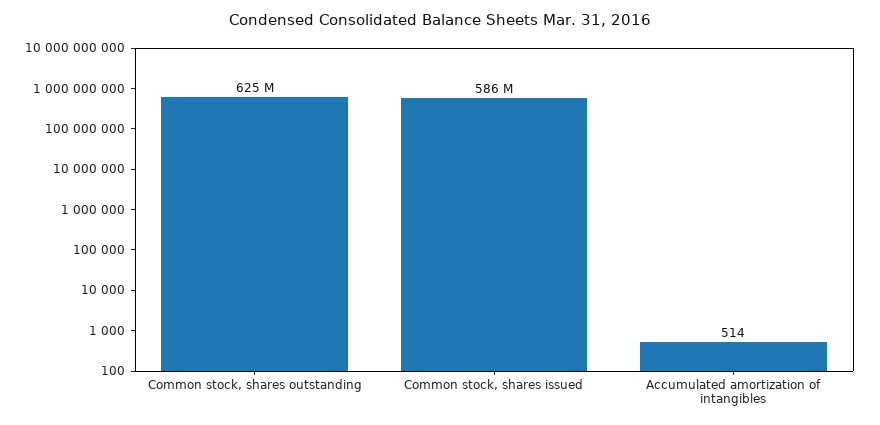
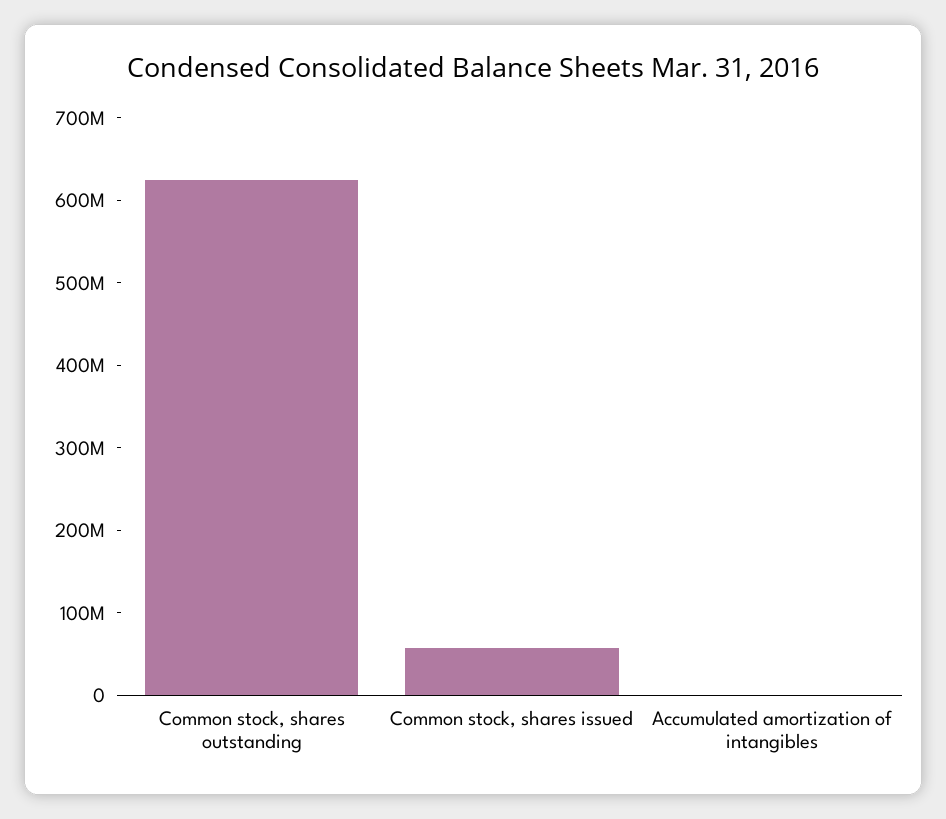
Common stock, shares issued: 586000000 -> 60000000

